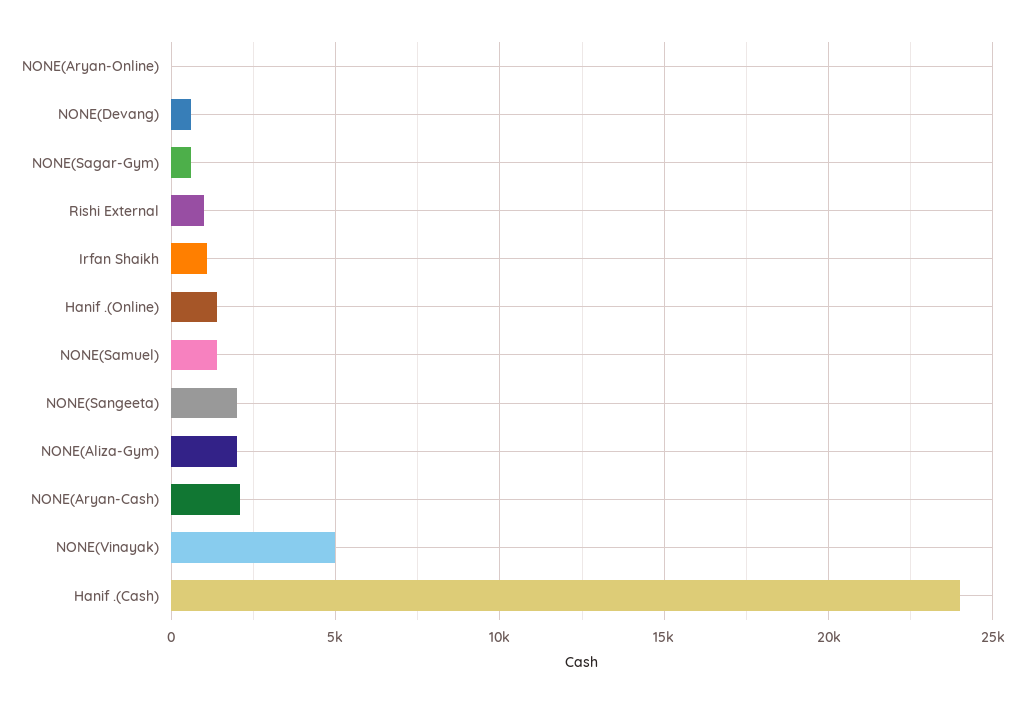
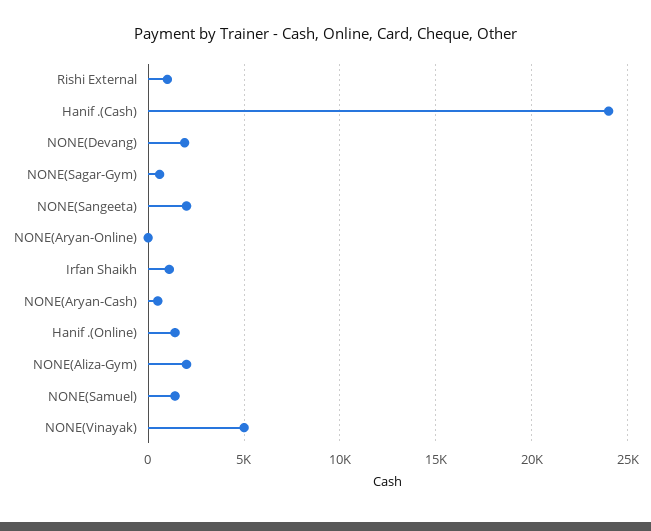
NONE(Devang): 500 -> 2000
NONE(Aryan-Cash): 2000 -> 500

